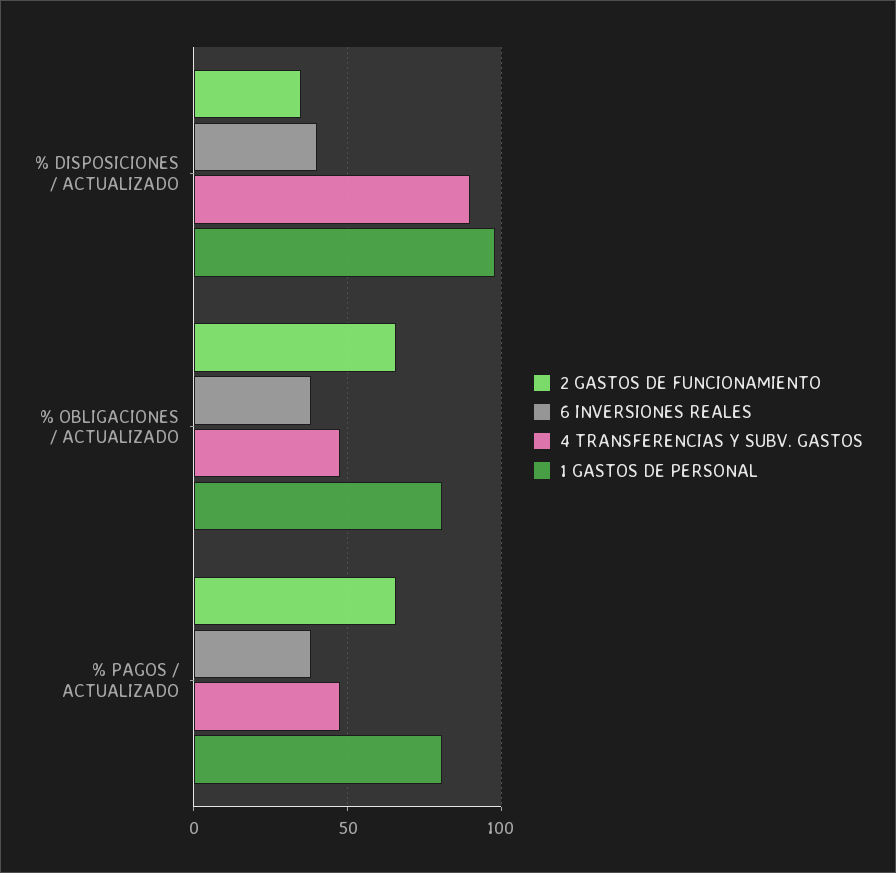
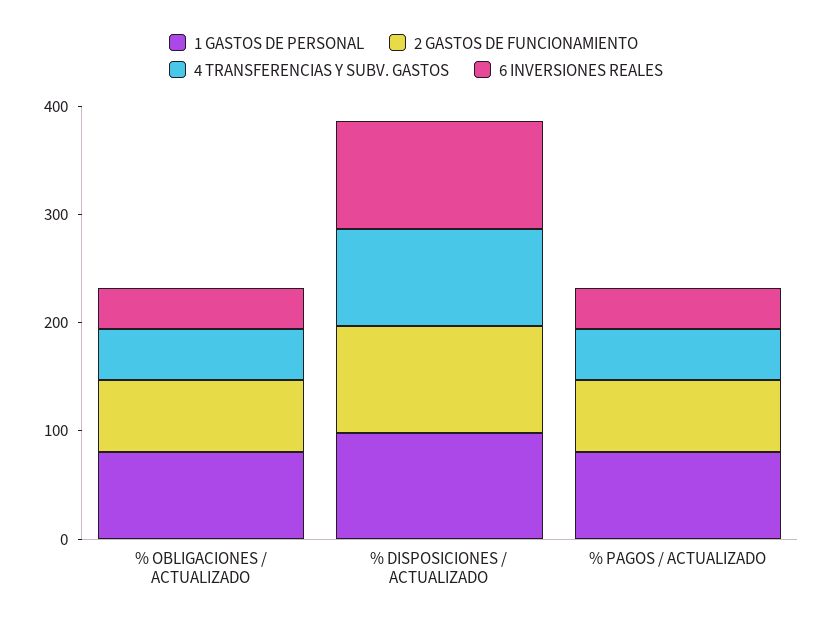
2 GASTOS DE FUNCIONAMIENTO, % DISPOSICIONES / ACTUALIZADO: 35 -> 100
6 INVERSIONES REALES, % DISPOSICIONES / ACTUALIZADO: 40 -> 100

